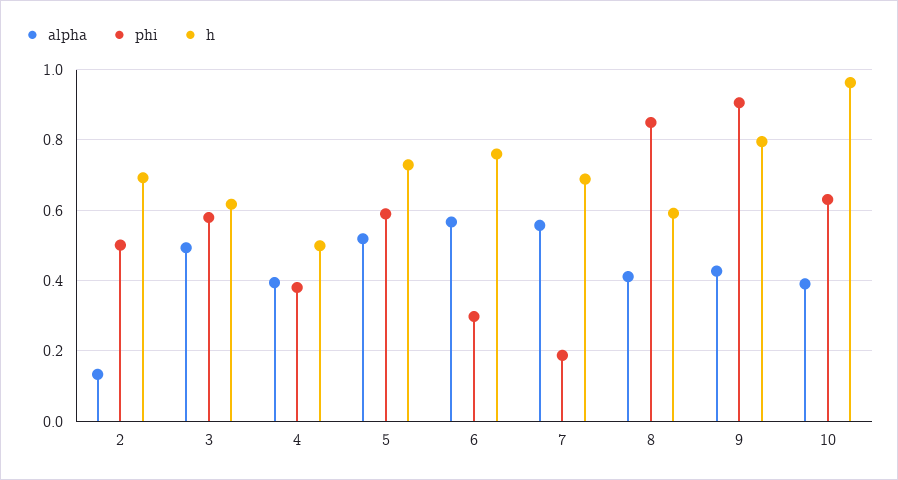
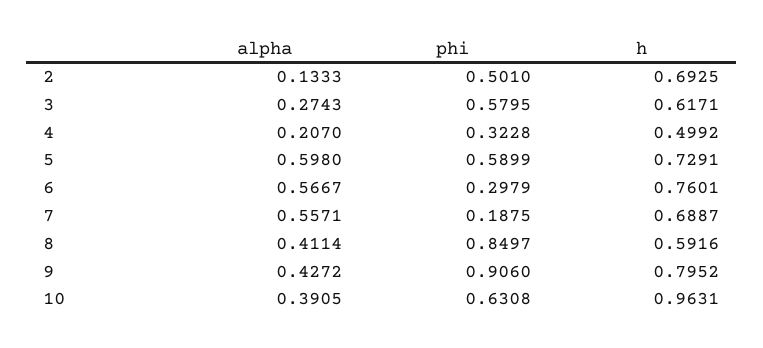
alpha, 3: 0.5 -> 0.2743
alpha, 4: 0.4 -> 0.207
phi, 4: 0.38 -> 0.3228
alpha, 5: 0.52 -> 0.598

